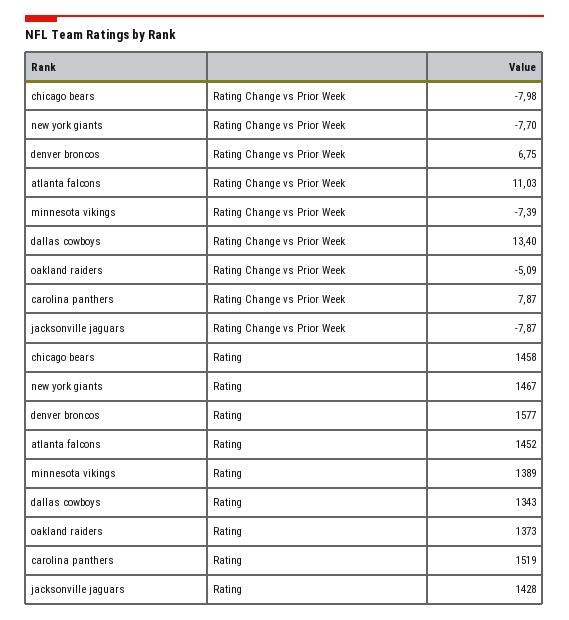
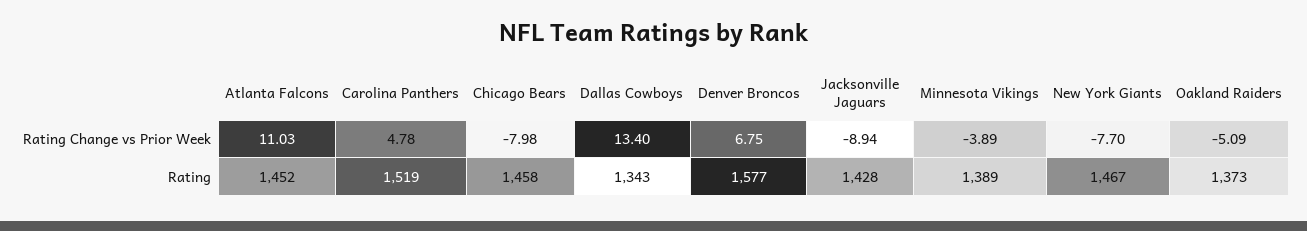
minnesota vikings, Rating Change vs Prior Week: -7.39 -> -3.89
carolina panthers, Rating Change vs Prior Week: 7.87 -> 4.78
jacksonville jaguars, Rating Change vs Prior Week: -7.87 -> -8.94

